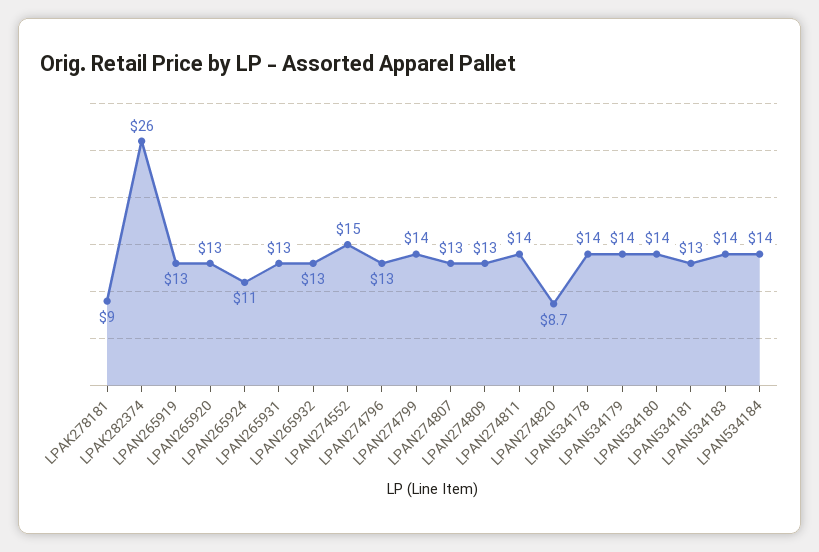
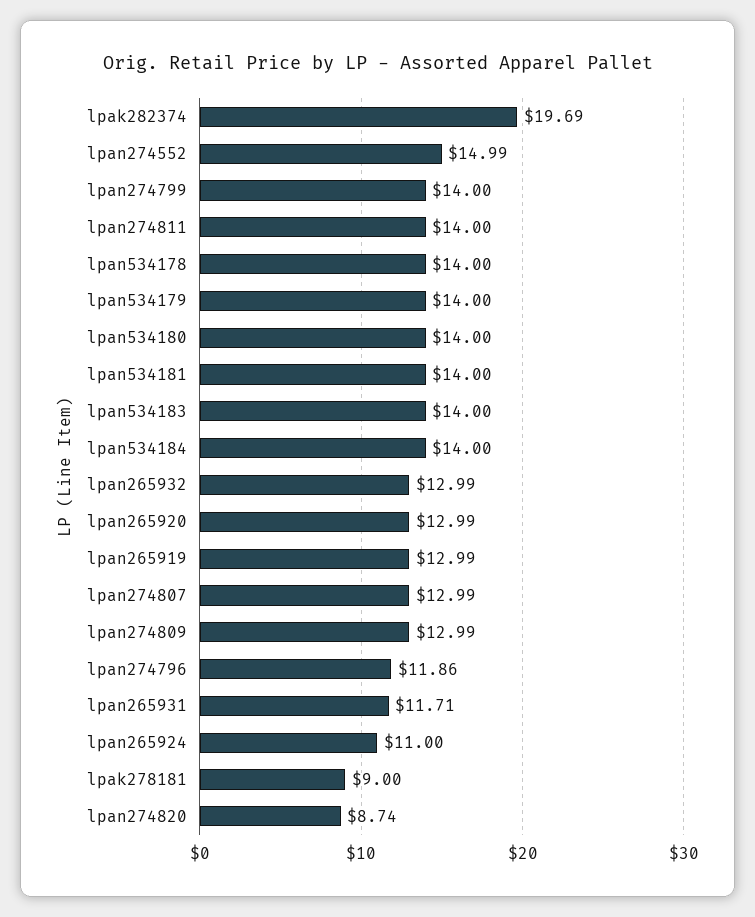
LPAK282374: 26 -> 19.69
LPAN265931: 13 -> 11.71
LPAN274796: 13 -> 11.86
LPAN534181: 13 -> 14

